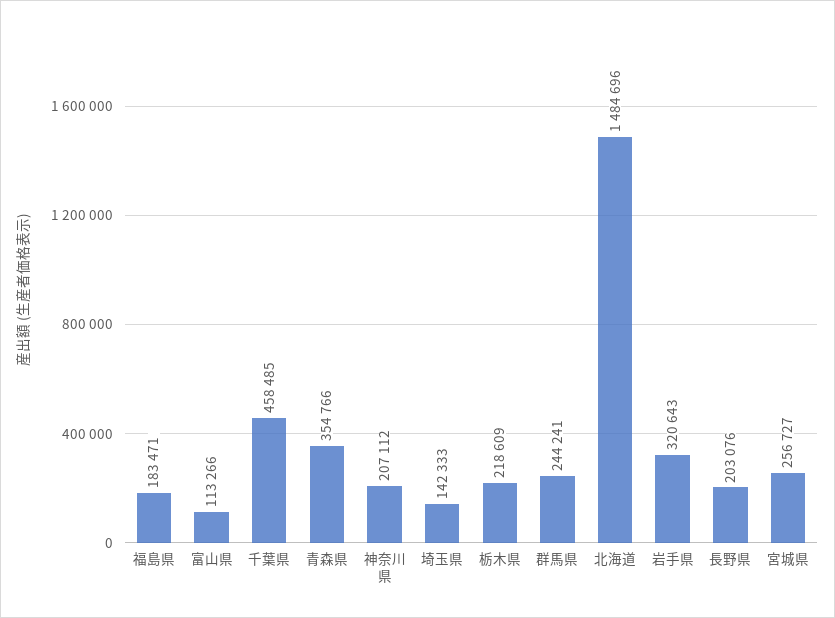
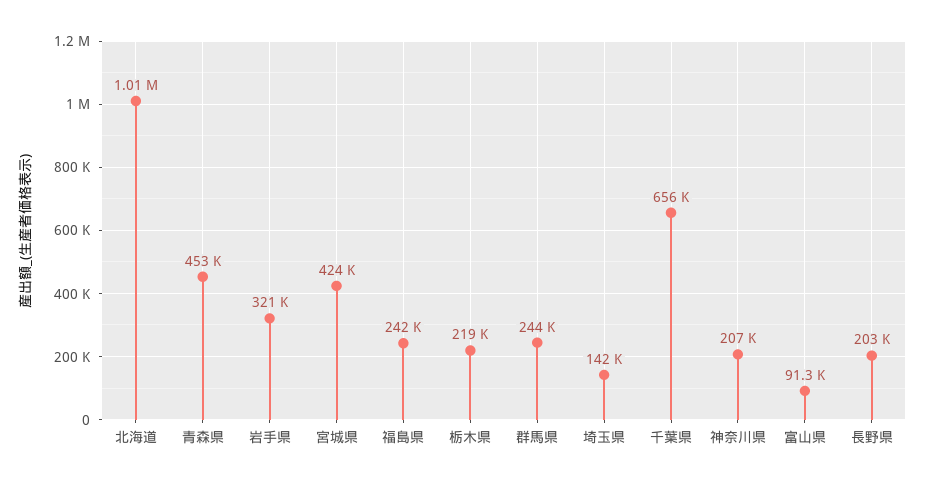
福島県: 183471 -> 242000
富山県: 113266 -> 91300
千葉県: 458485 -> 656000
青森県: 354766 -> 453000
北海道: 1484696 -> 1010000
宮城県: 256727 -> 424000

